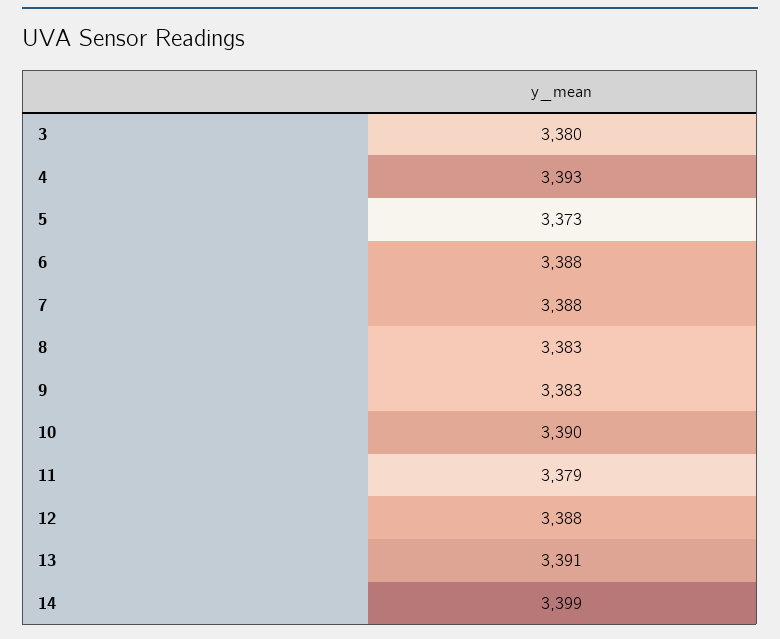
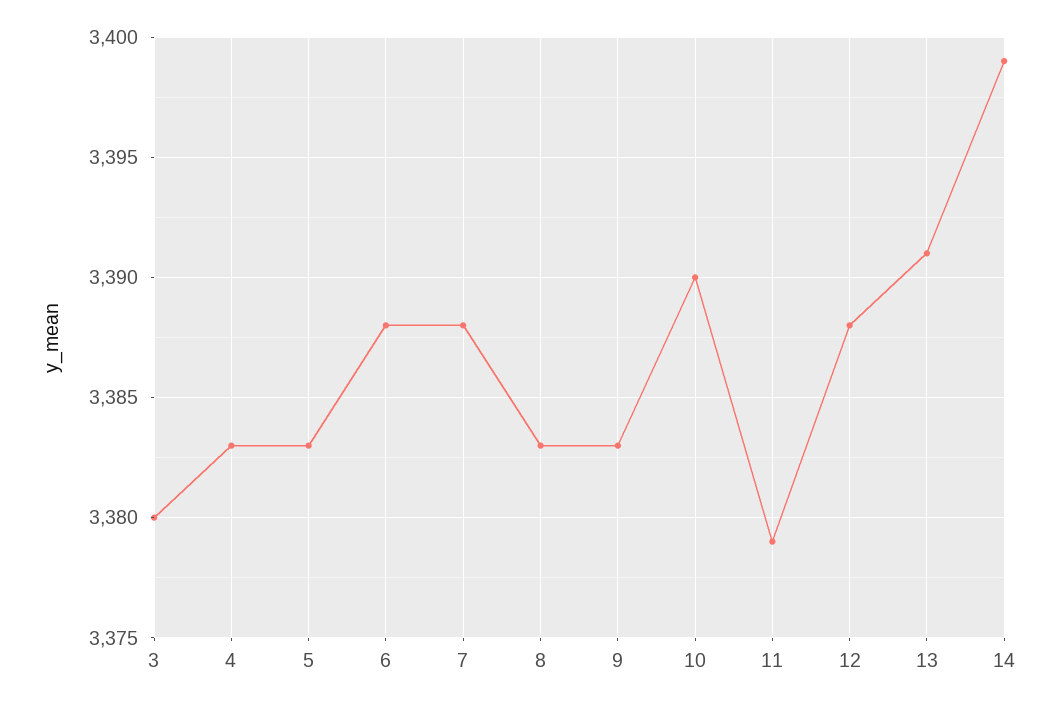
4: 3393 -> 3383
5: 3373 -> 3383

